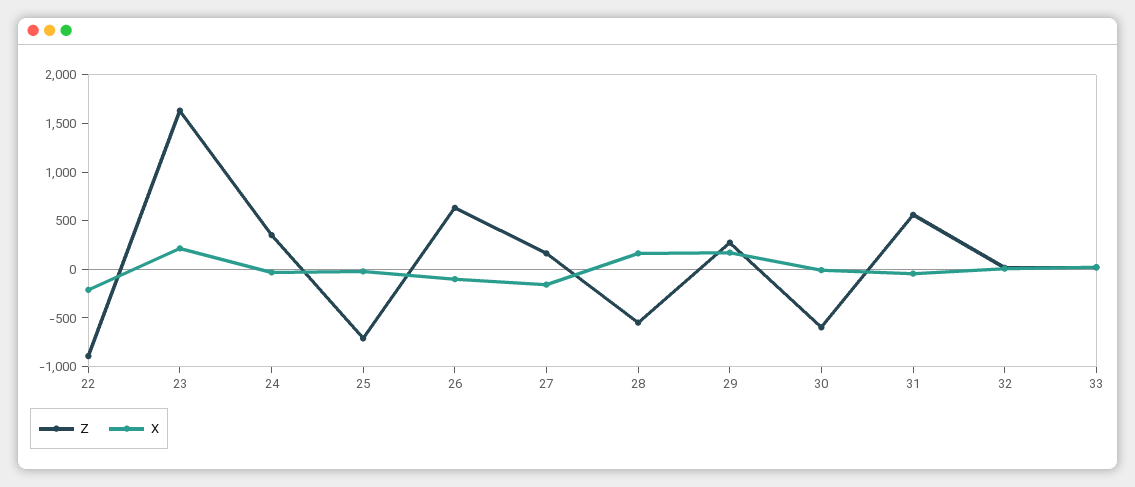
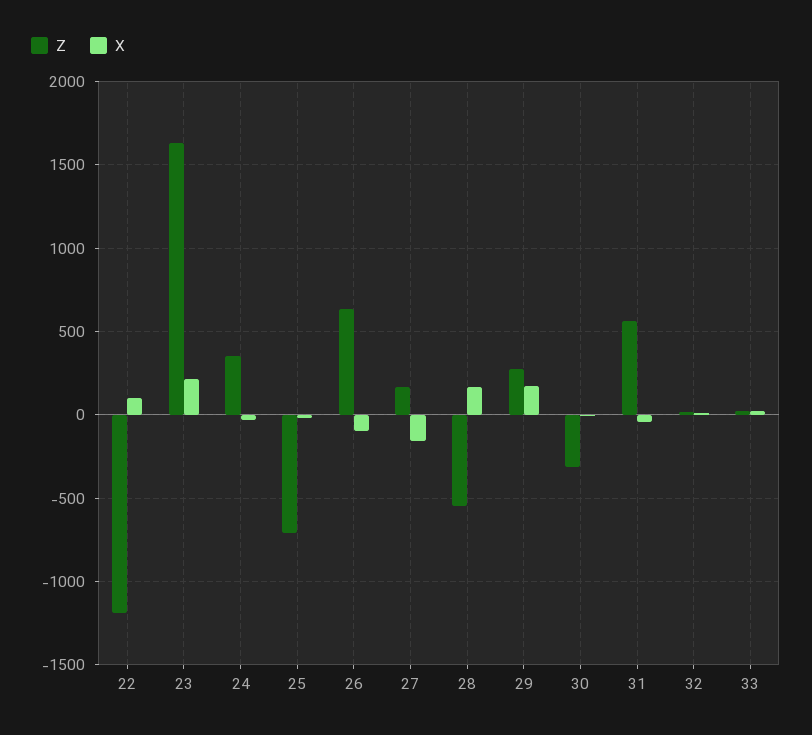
Z, 22: -900 -> -1200
X, 22: -200 -> 100
Z, 30: -600 -> -300

